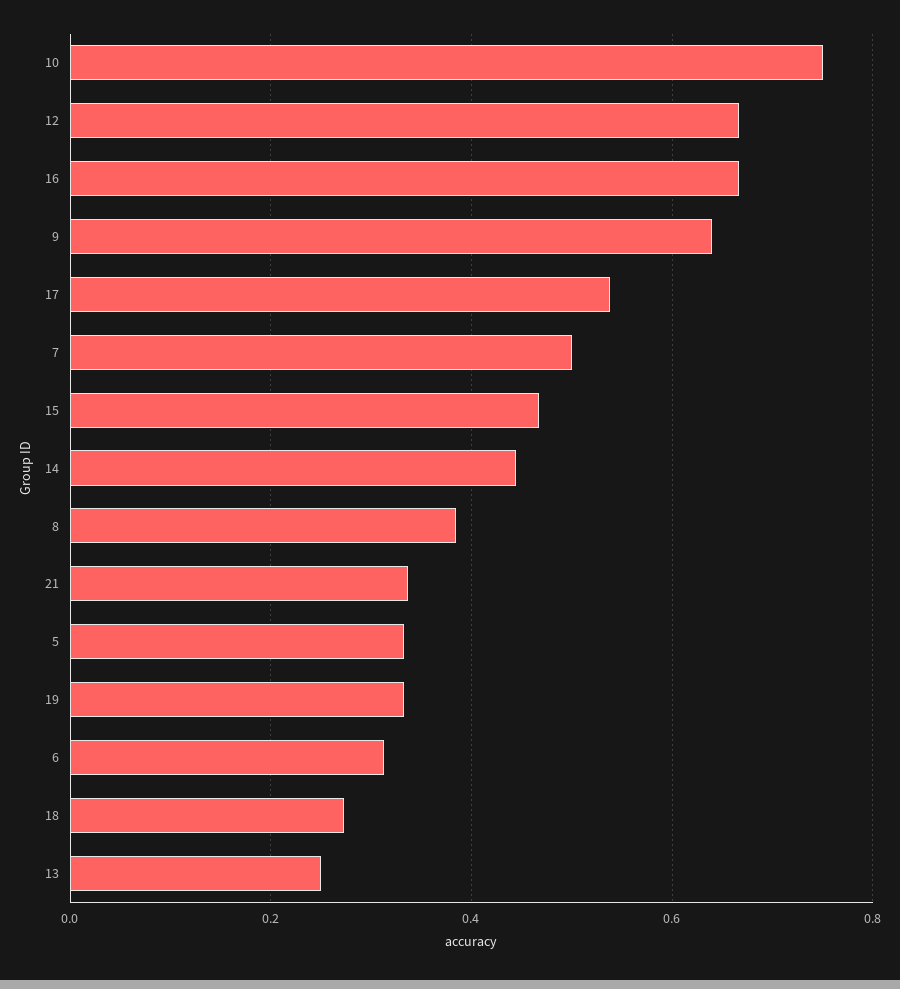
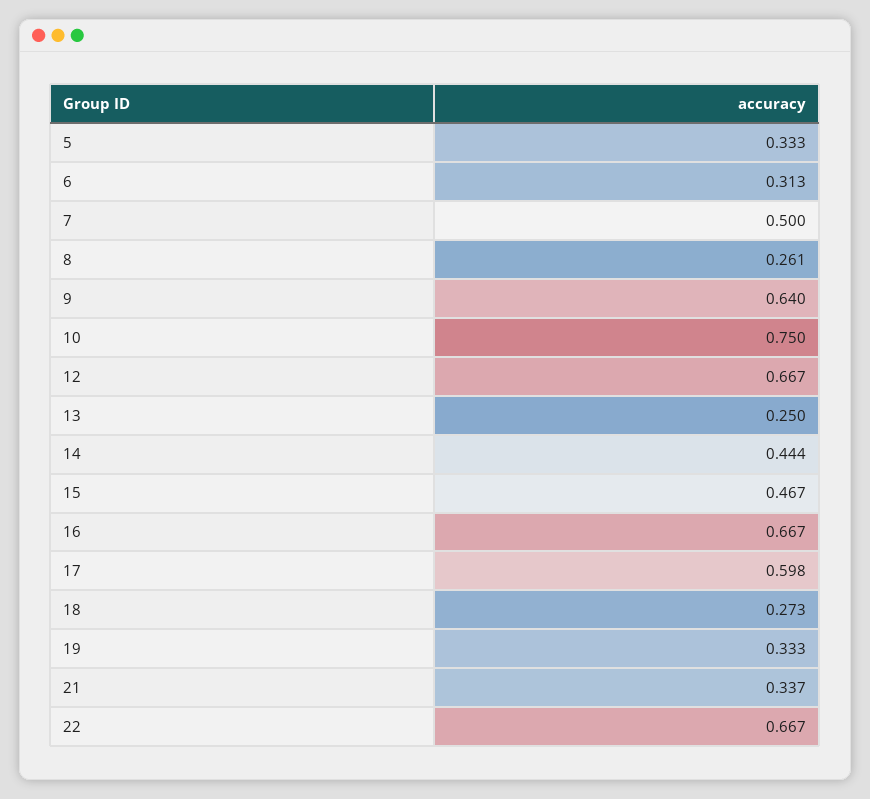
17: 0.54 -> 0.598
8: 0.38 -> 0.261
22: none -> 0.667

